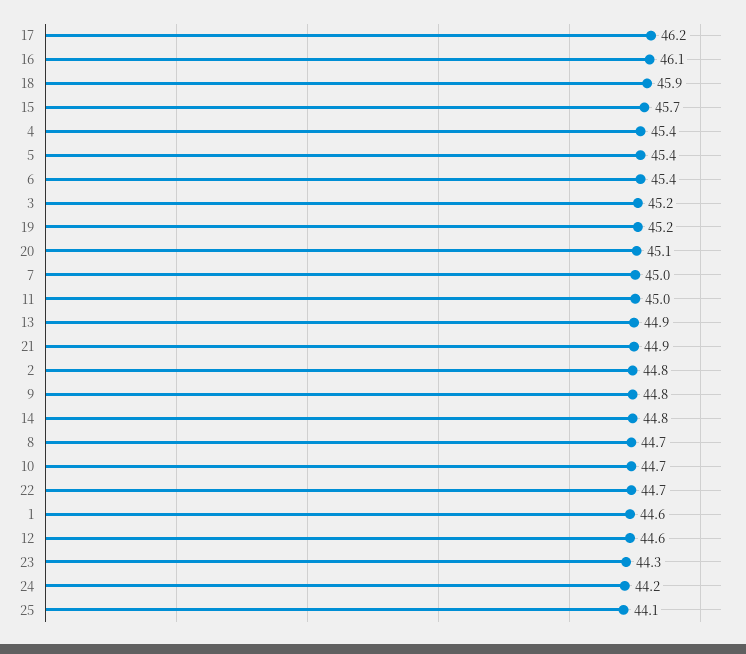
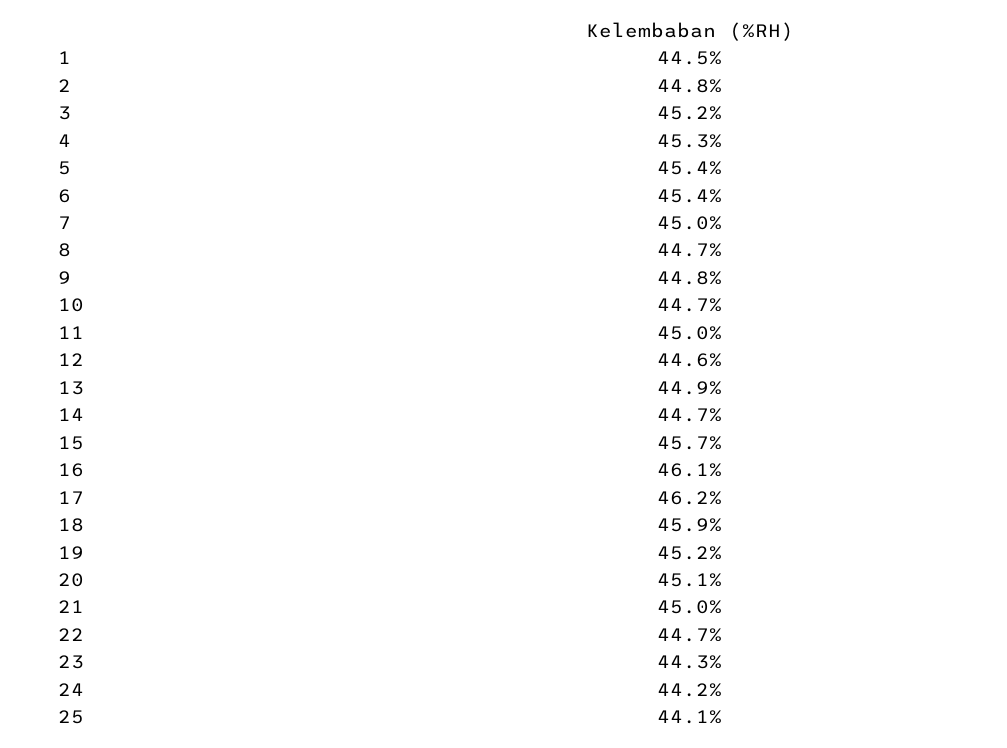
4: 45.4 -> 45.3
21: 44.9 -> 45
14: 44.8 -> 44.7
1: 44.6 -> 44.5

